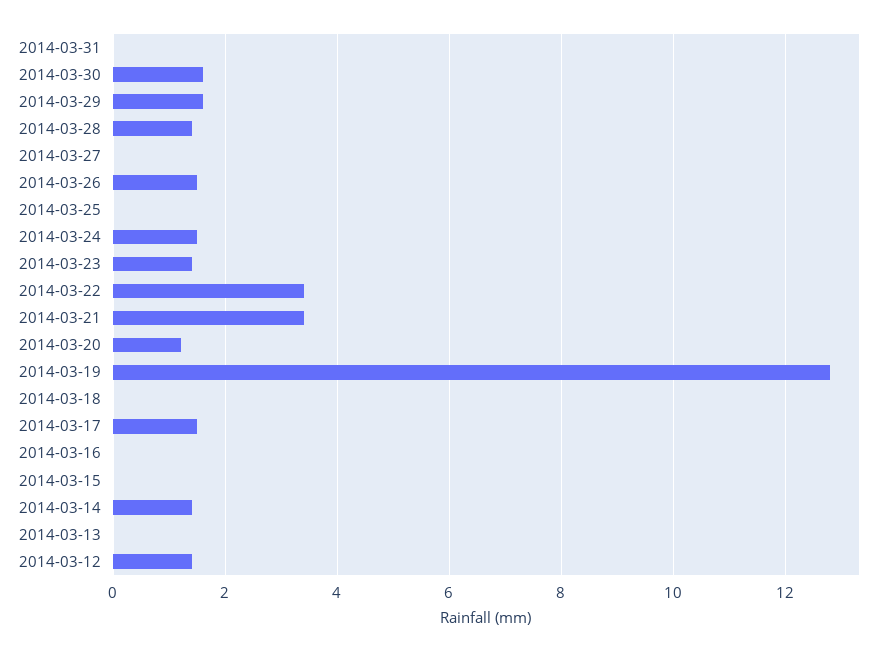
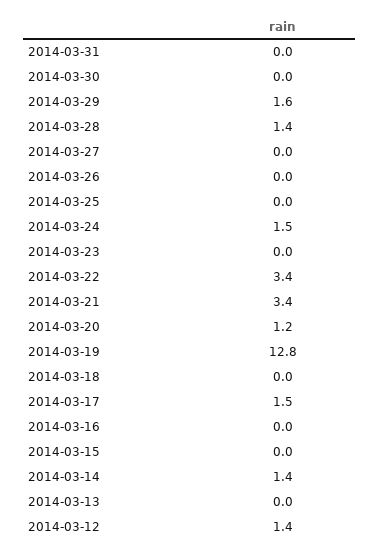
2014-03-30: 1.5 -> 0
2014-03-26: 1.5 -> 0
2014-03-23: 1.5 -> 0

